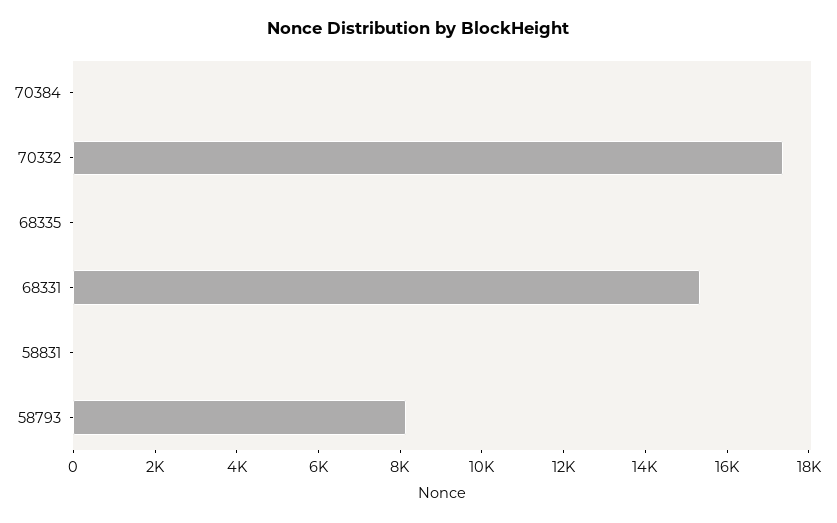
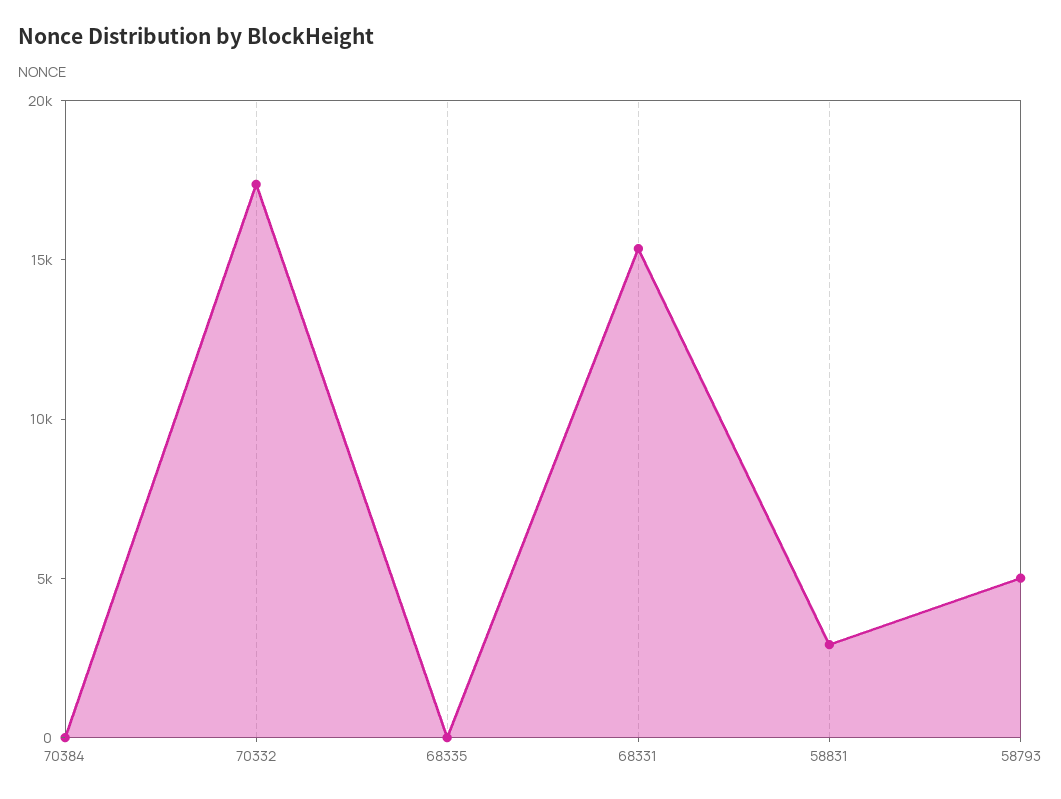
58831: 0 -> 3000
58793: 8000 -> 5000

